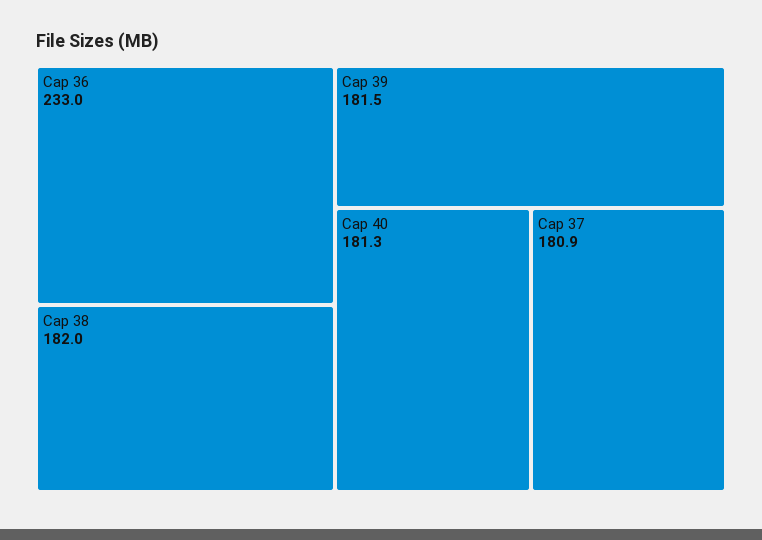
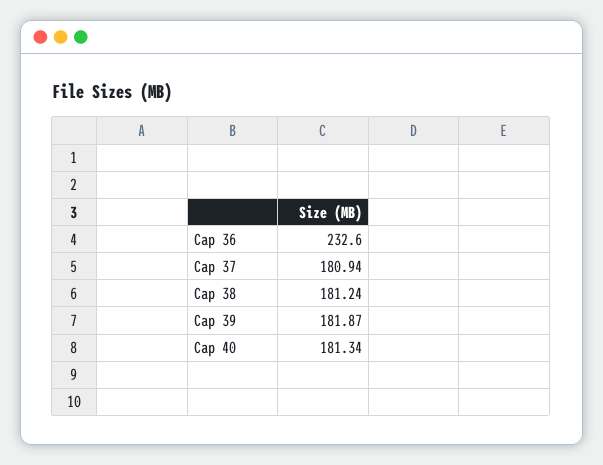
Cap 36: 233 -> 232.6
Cap 38: 182 -> 181.24
Cap 39: 181.5 -> 181.87

